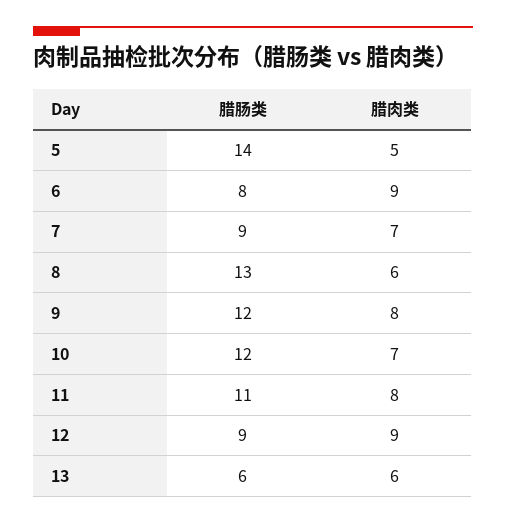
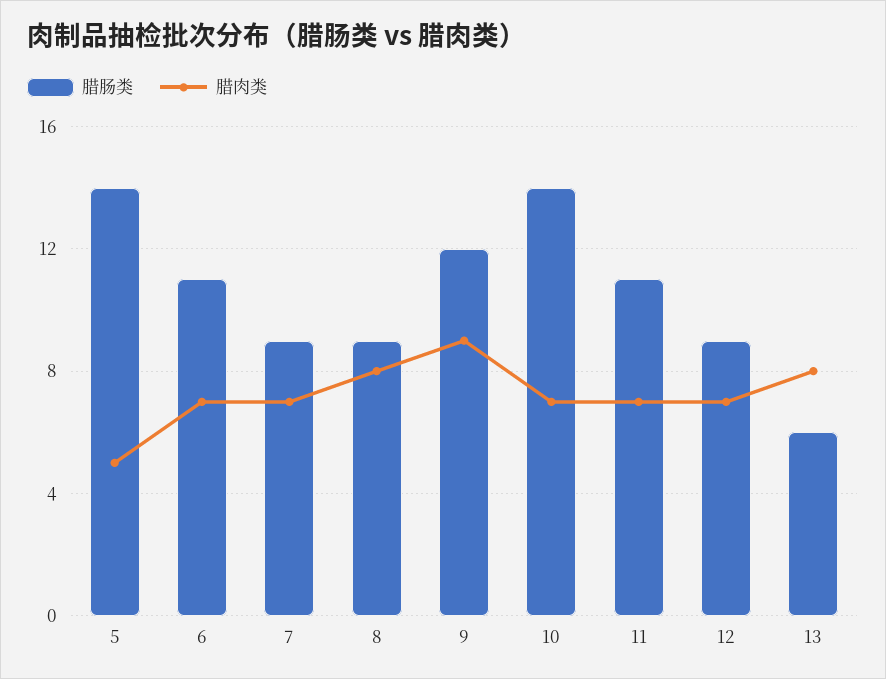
腊肠类, 6: 8 -> 11
腊肉类, 6: 9 -> 7
腊肠类, 8: 13 -> 9
腊肉类, 8: 6 -> 8
腊肉类, 9: 8 -> 9
腊肠类, 10: 12 -> 14
腊肉类, 11: 8 -> 7
腊肉类, 12: 9 -> 7
腊肉类, 13: 6 -> 8

